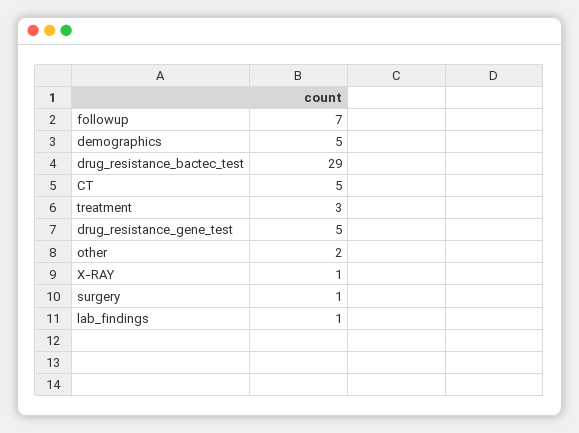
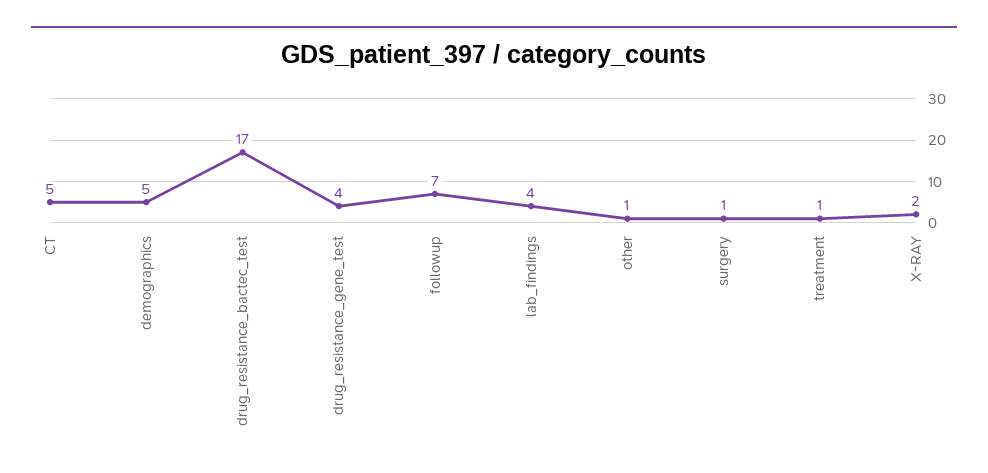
drug_resistance_bactec_test: 29 -> 17
treatment: 3 -> 1
drug_resistance_gene_test: 5 -> 4
other: 2 -> 1
X-RAY: 1 -> 2
lab_findings: 1 -> 4

